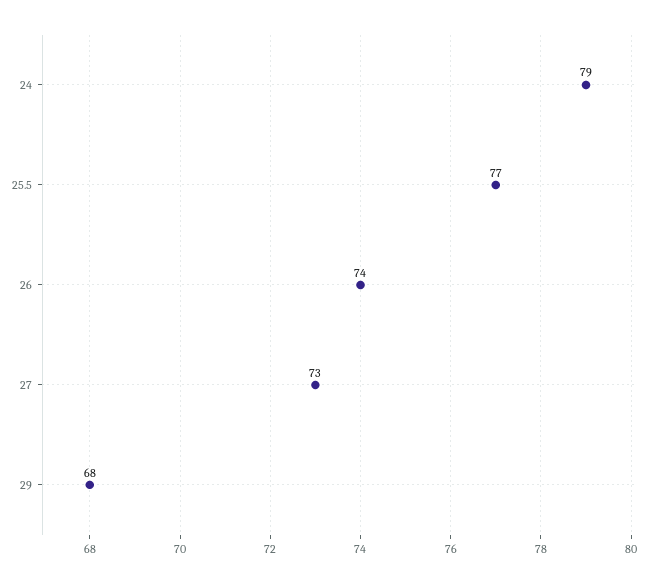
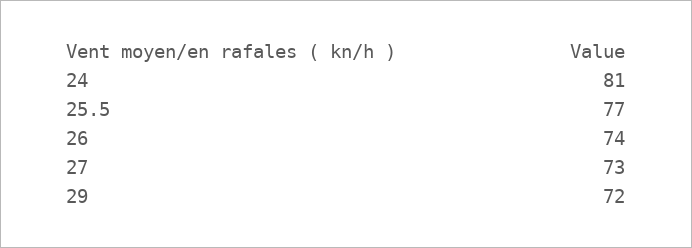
24: 79 -> 81
29: 68 -> 72

